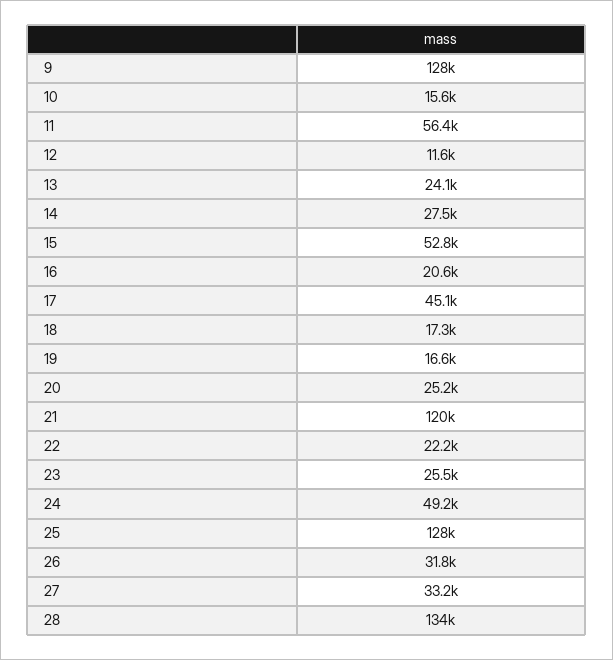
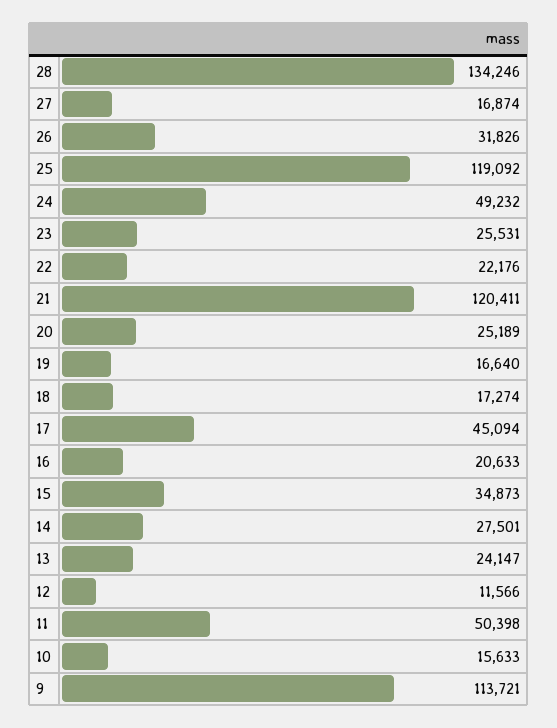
9: 128000 -> 113721
11: 56400 -> 50398
15: 52800 -> 34873
25: 128000 -> 119092
27: 33200 -> 16874

